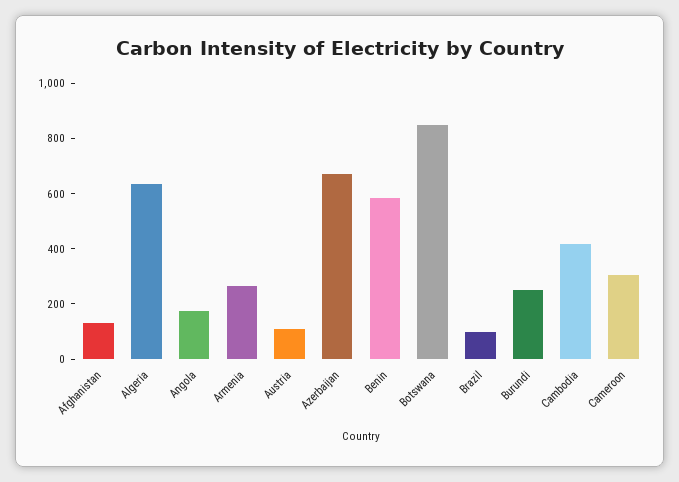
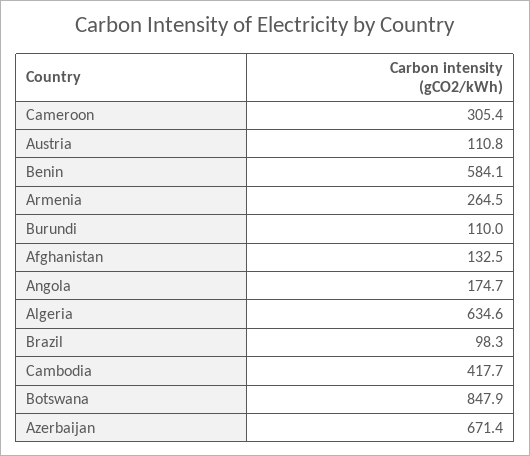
Burundi: 250 -> 110

